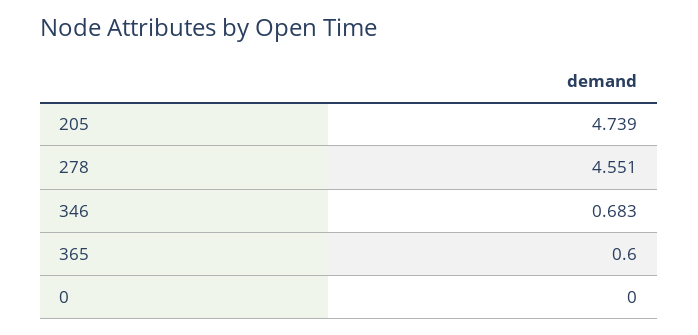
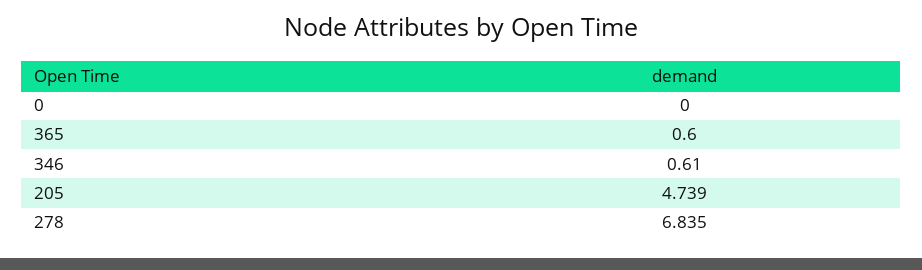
278: 4.551 -> 6.835
346: 0.683 -> 0.61

